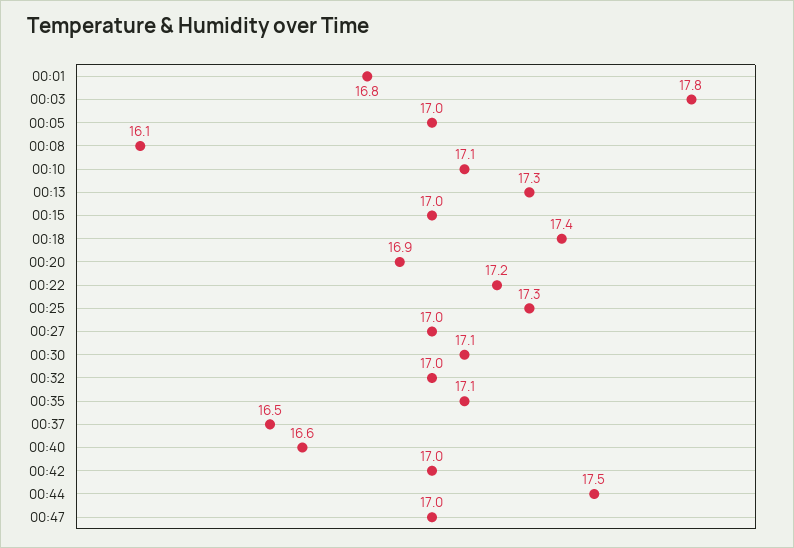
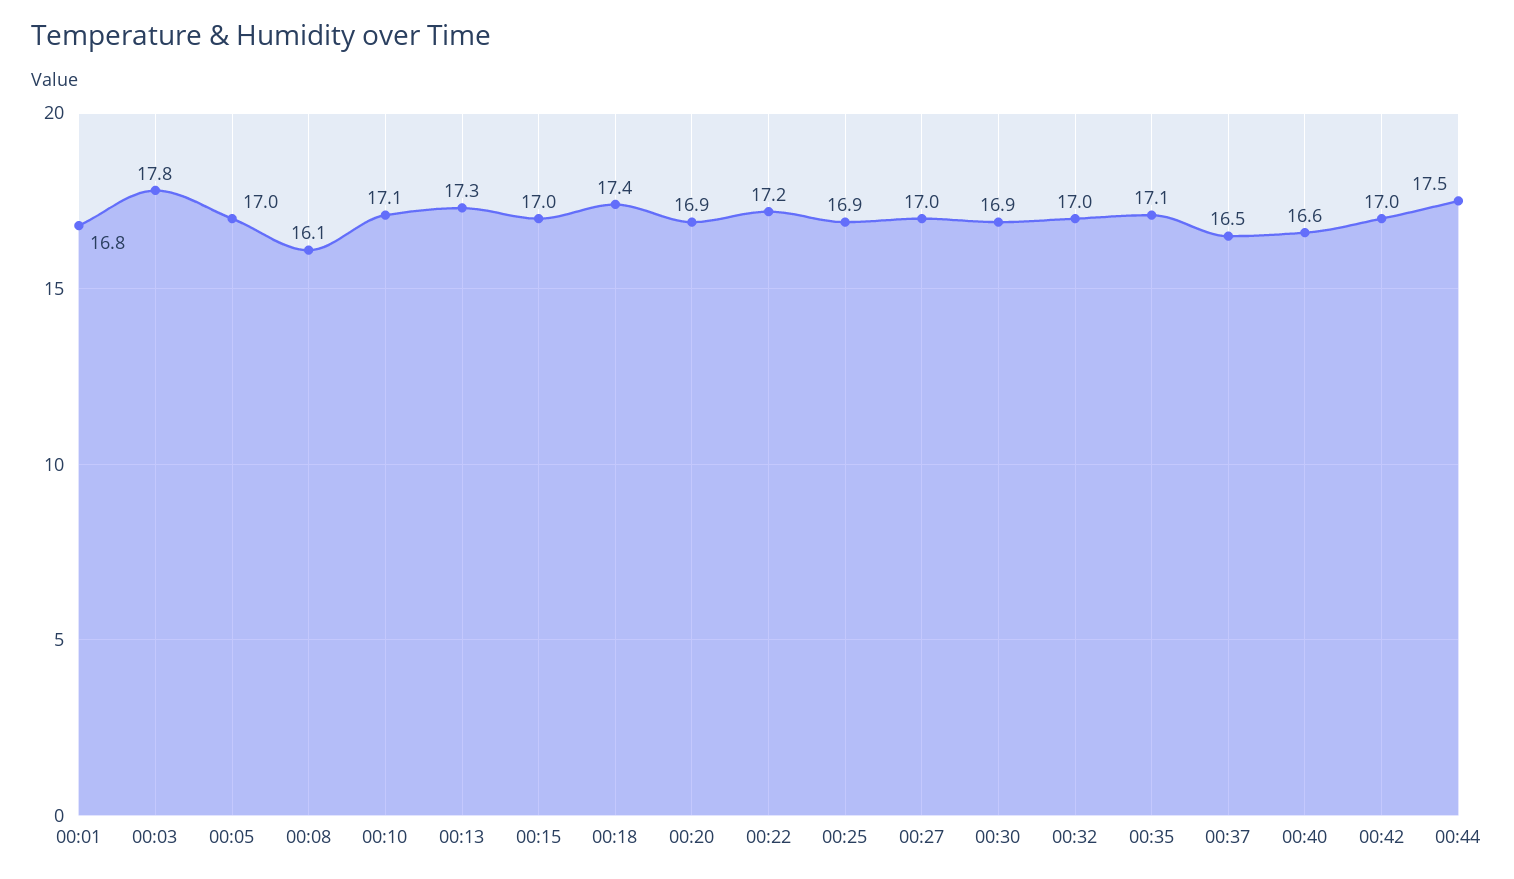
00:25: 17.3 -> 16.9
00:30: 17.1 -> 16.9
00:47: 17 -> none

